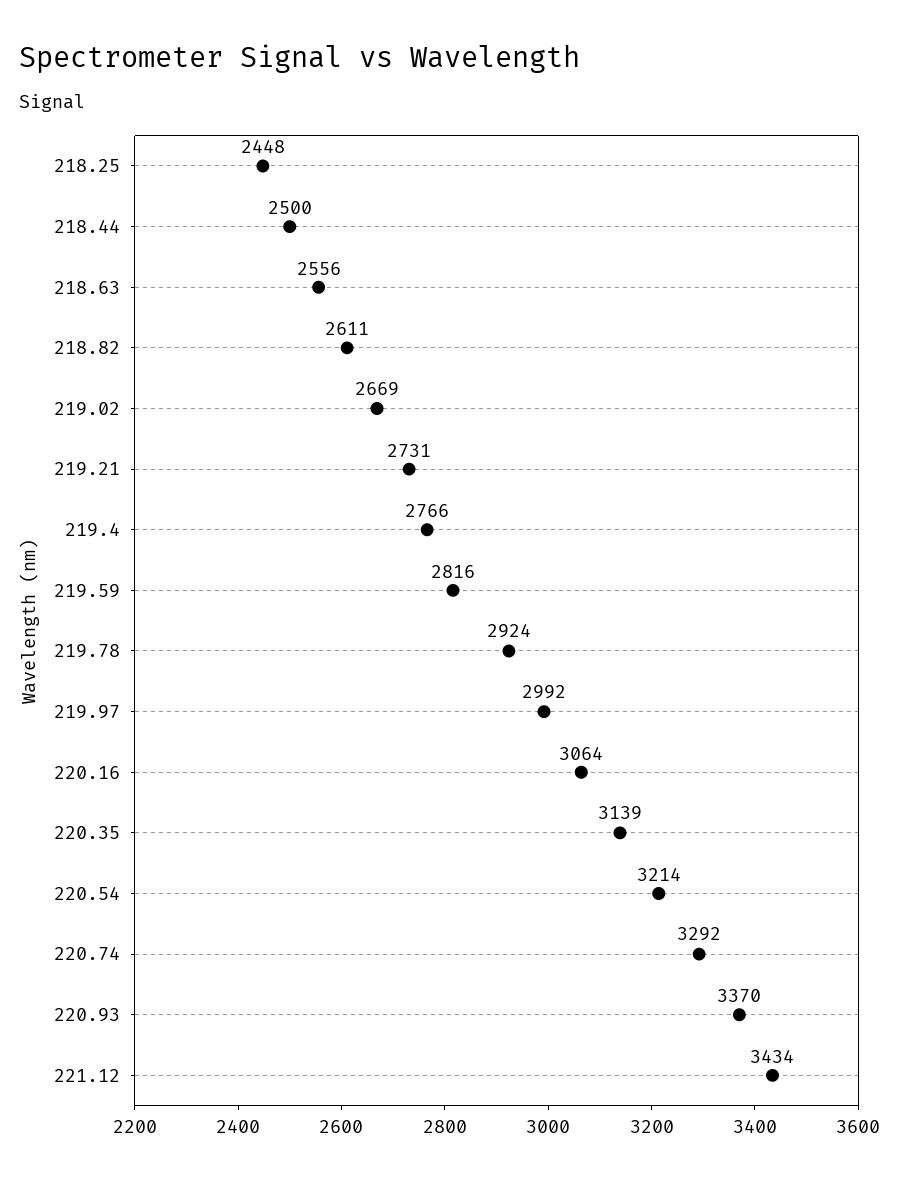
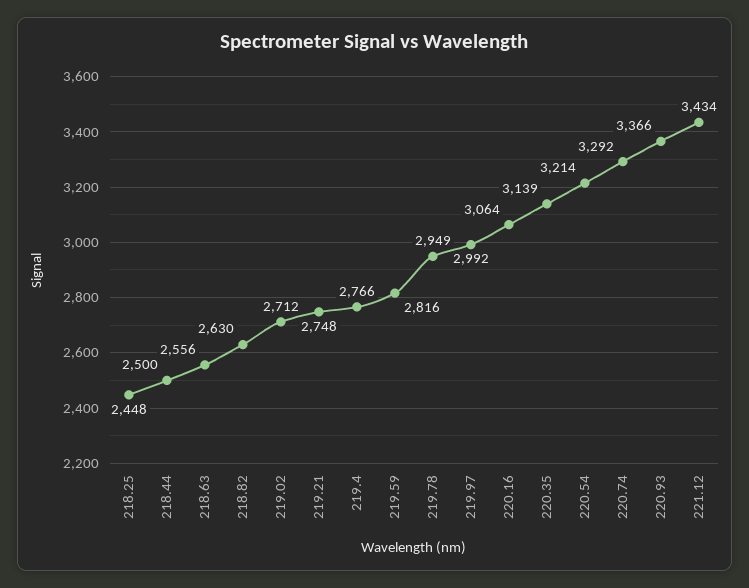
218.82: 2611 -> 2630
219.02: 2669 -> 2712
219.21: 2731 -> 2748
219.78: 2924 -> 2949
220.93: 3370 -> 3366

